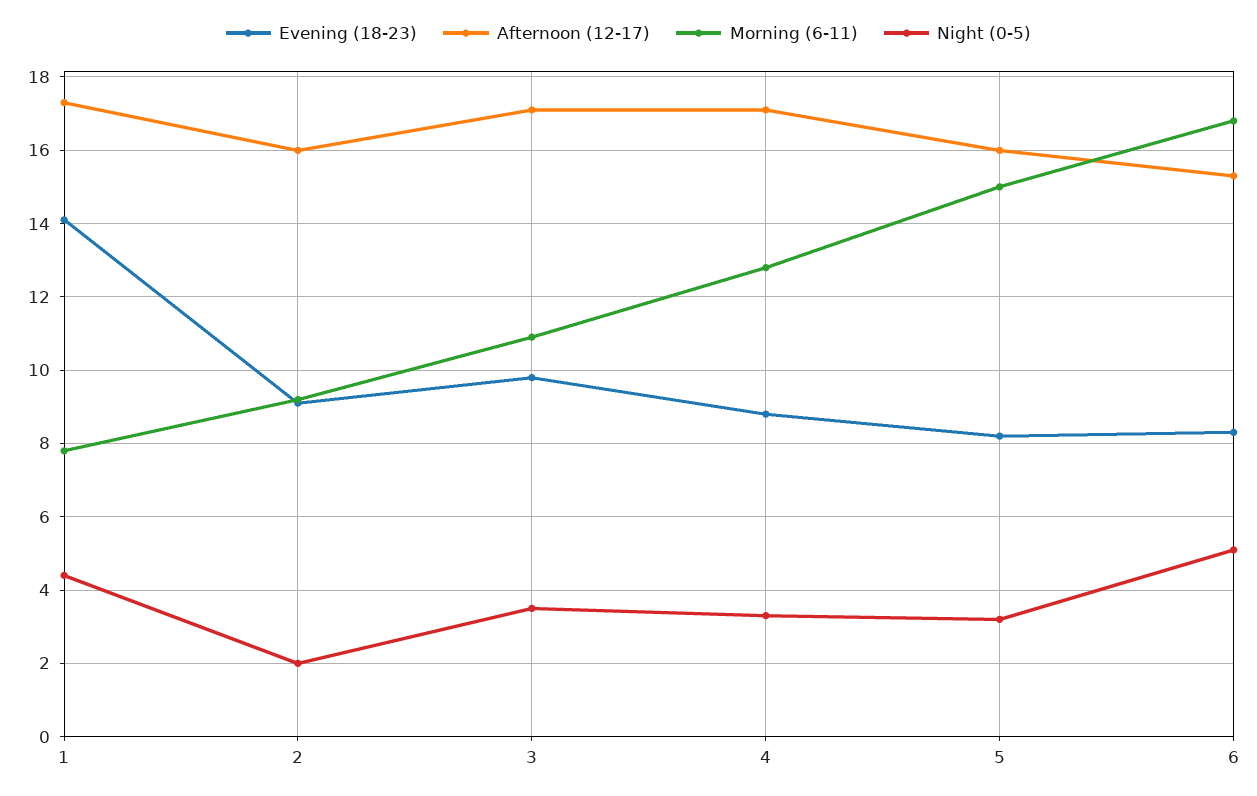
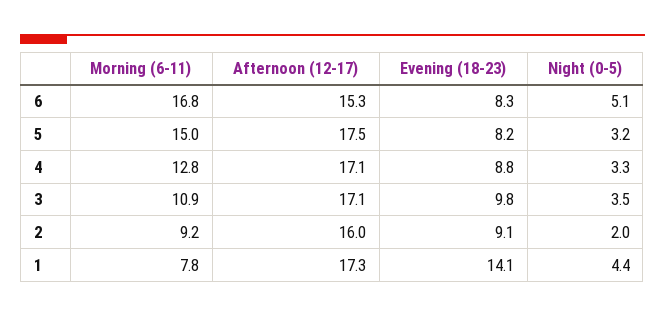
Afternoon (12-17), 5: 16 -> 17.5

